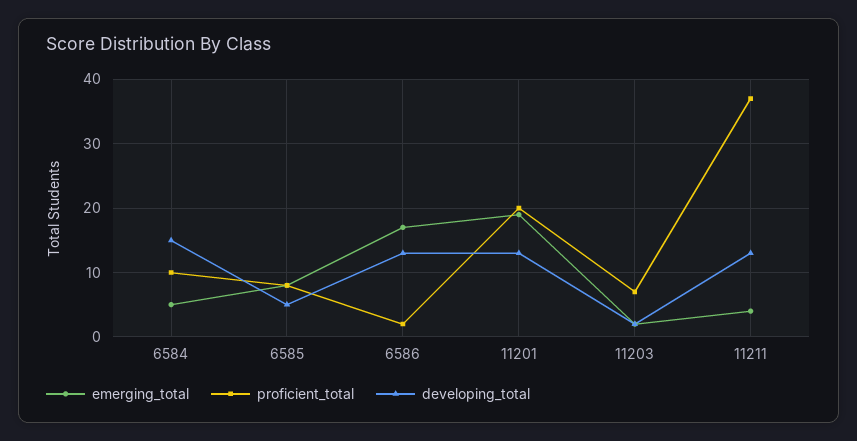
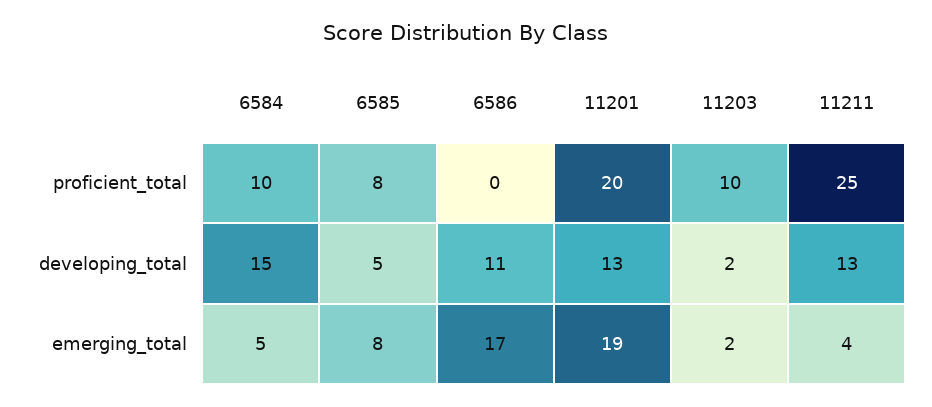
proficient_total, 6586: 2 -> 0
developing_total, 6586: 13 -> 11
proficient_total, 11203: 7 -> 10
proficient_total, 11211: 37 -> 25

